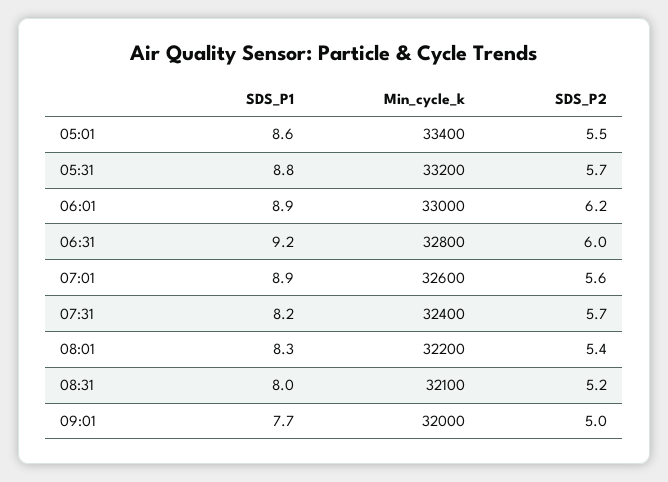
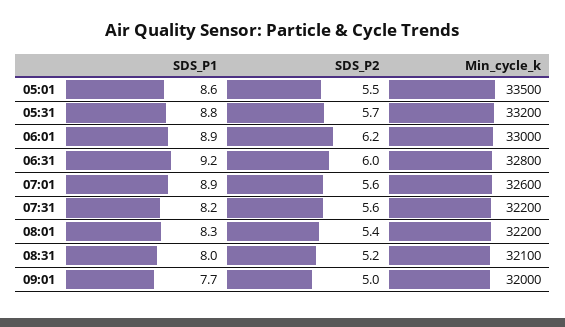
Min_cycle_k, 05:01: 33400 -> 33500
Min_cycle_k, 07:31: 32400 -> 32200
SDS_P2, 07:31: 5.7 -> 5.6

